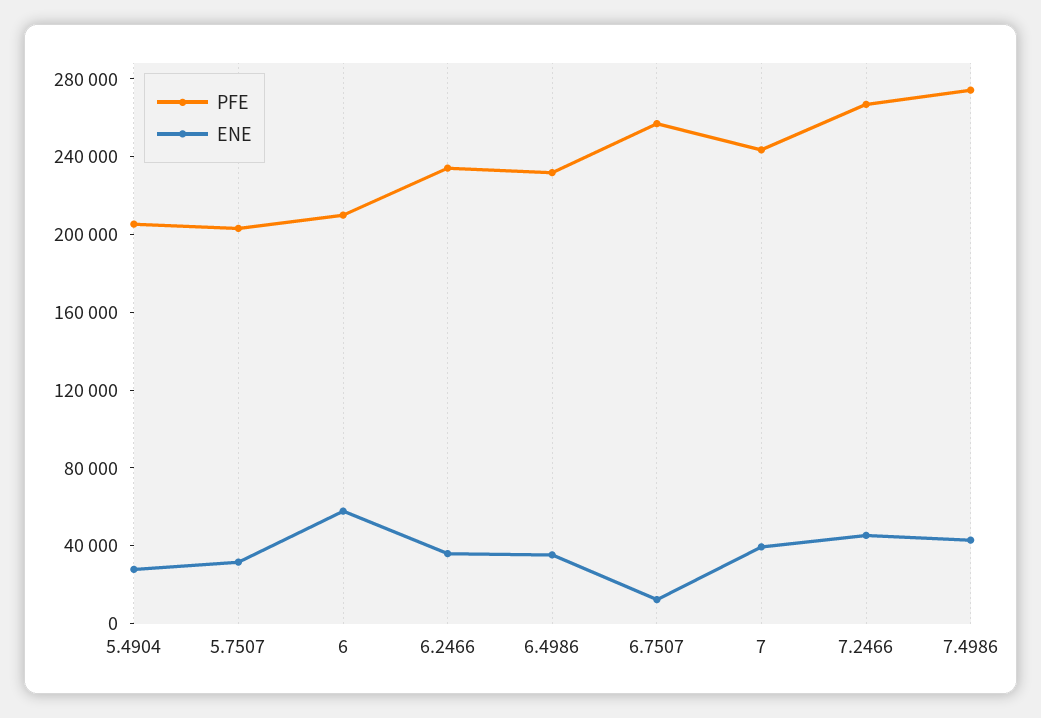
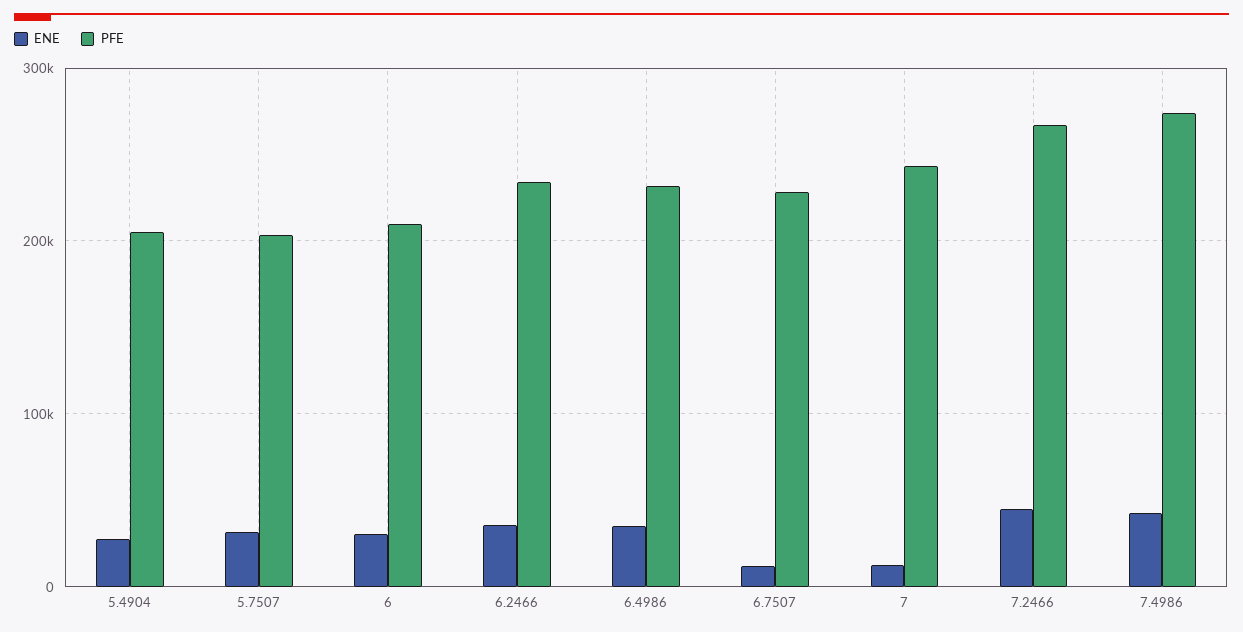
ENE, 6: 60000 -> 30000
PFE, 6.7507: 260000 -> 230000
ENE, 7: 40000 -> 10000

